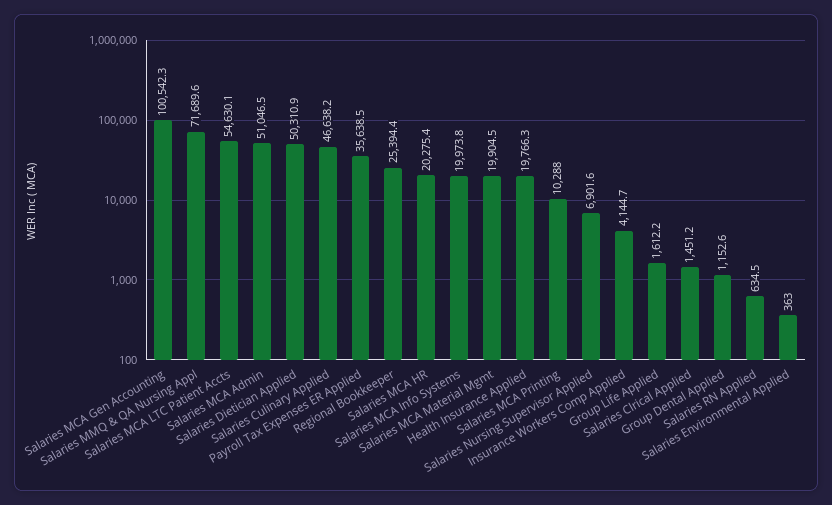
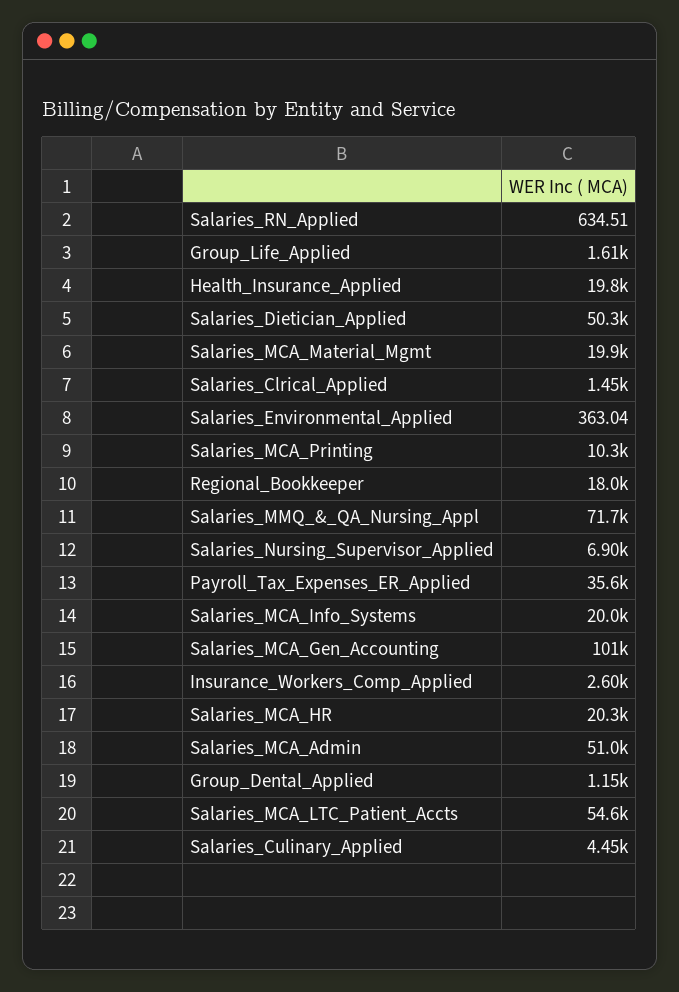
Salaries Culinary Applied: 46638.2 -> 4450
Regional Bookkeeper: 25394.4 -> 18000
Insurance Workers Comp Applied: 4144.7 -> 2600

